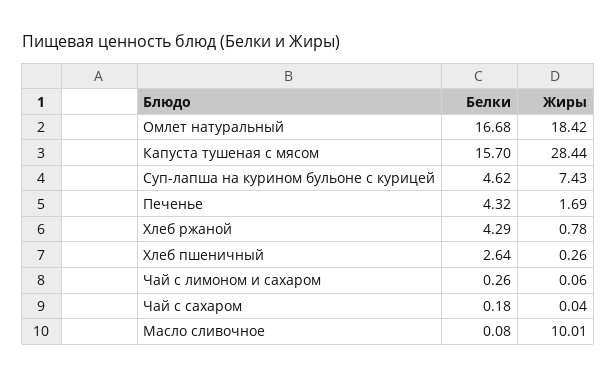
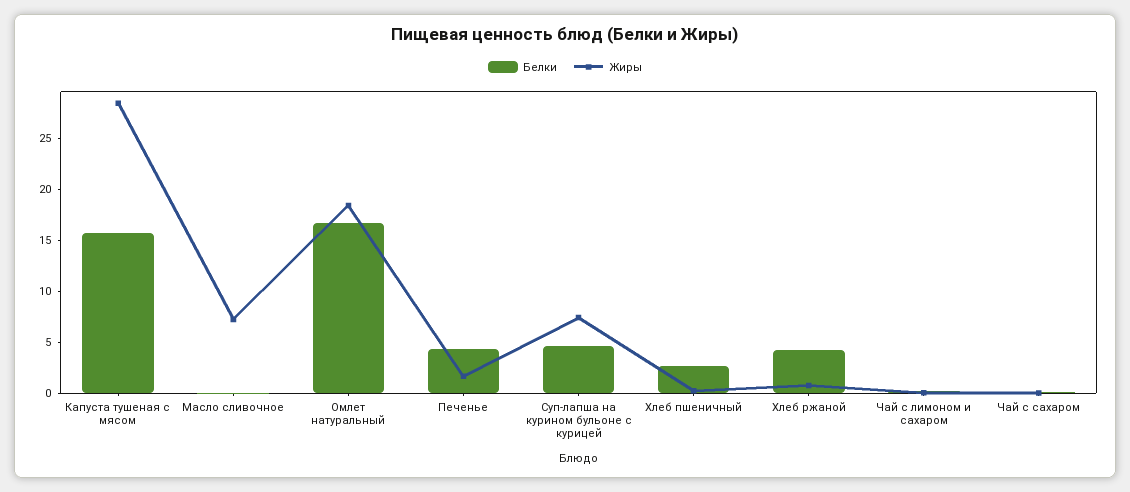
Жиры, Масло сливочное: 10.01 -> 7

